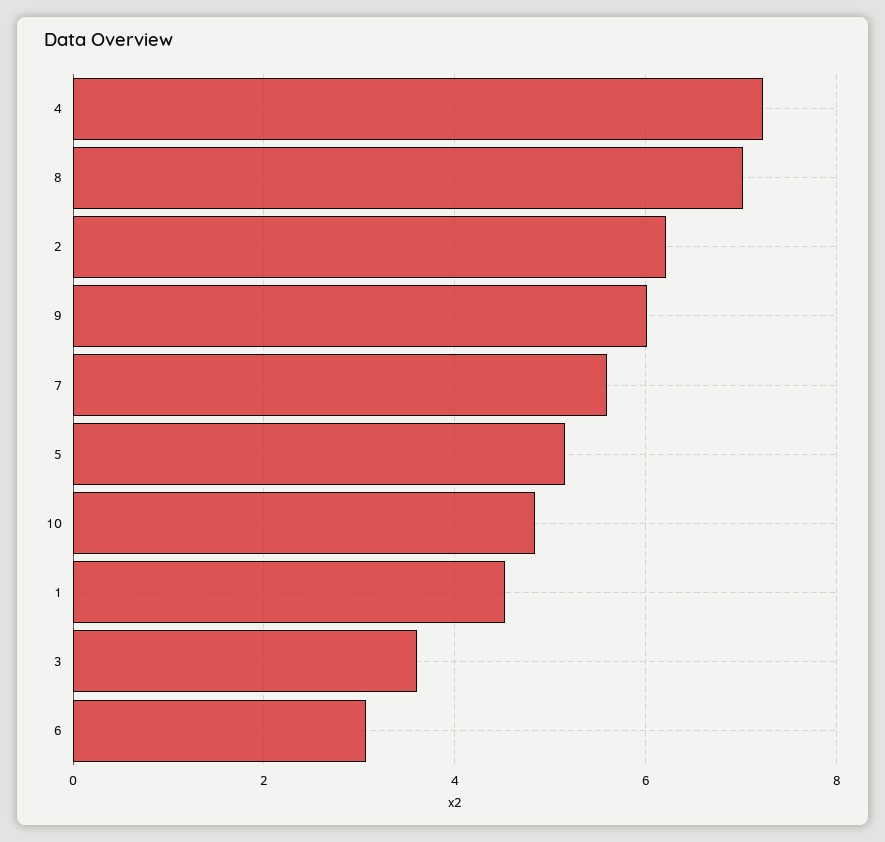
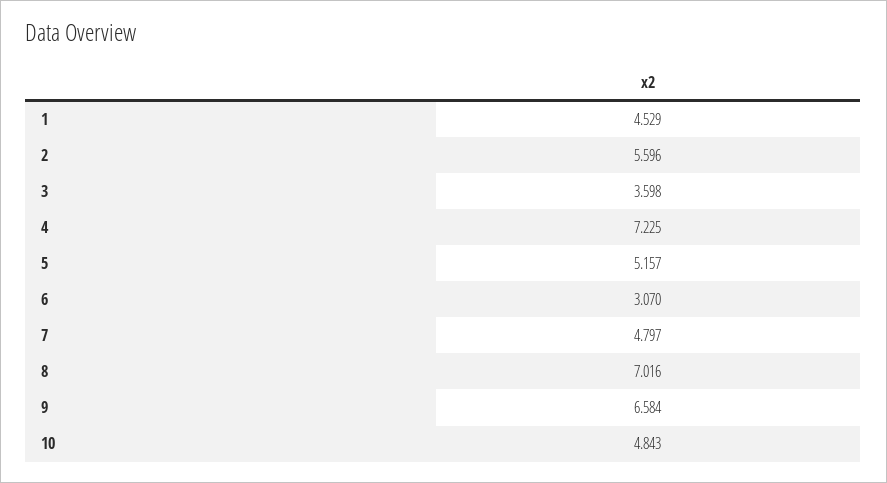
2: 6.2 -> 5.596
9: 6 -> 6.584
7: 5.6 -> 4.797

